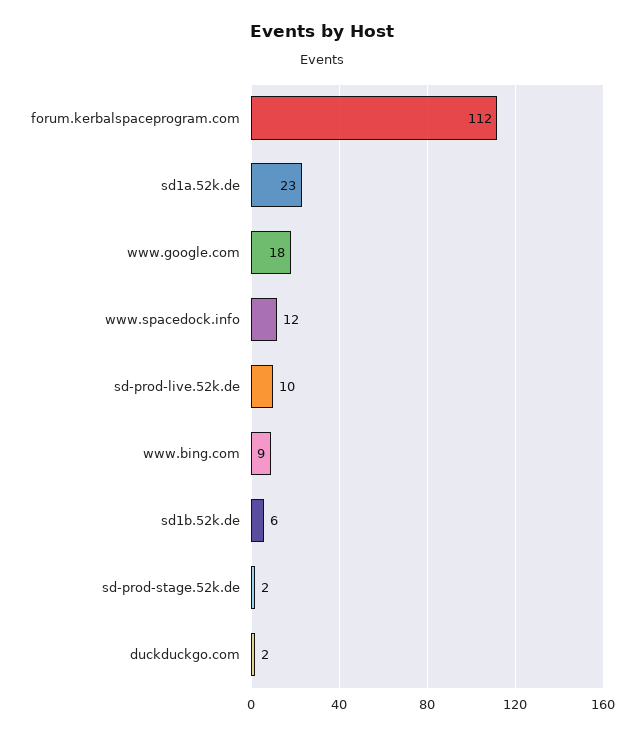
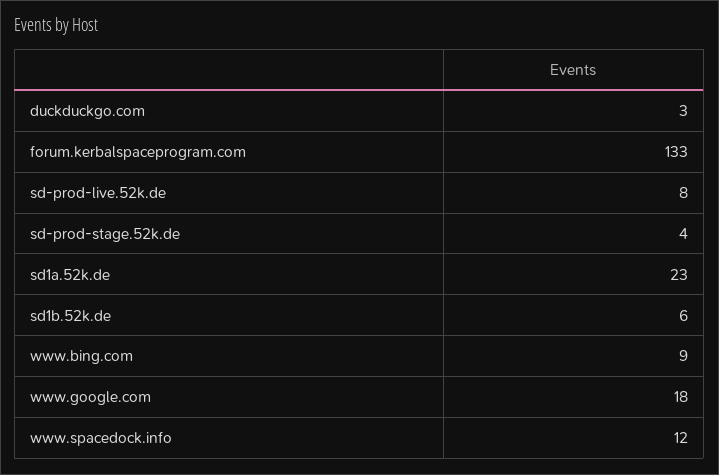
forum.kerbalspaceprogram.com: 112 -> 133
sd-prod-live.52k.de: 10 -> 8
sd-prod-stage.52k.de: 2 -> 4
duckduckgo.com: 2 -> 3

